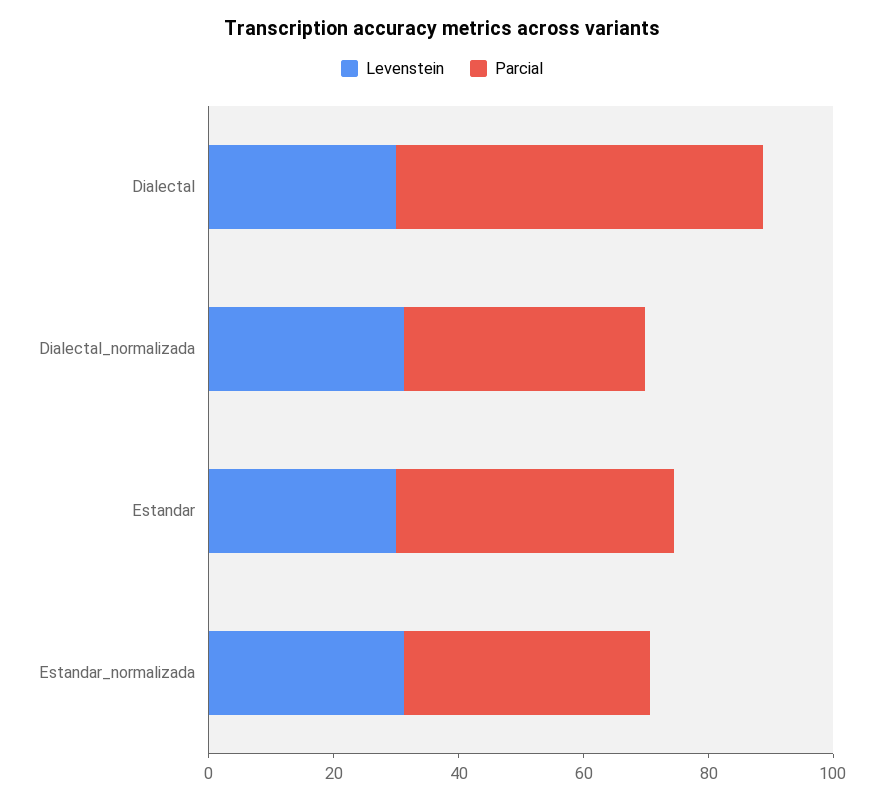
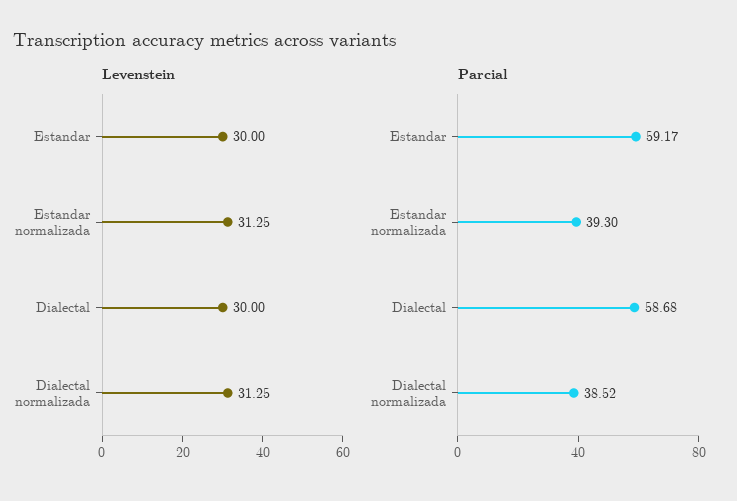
Parcial, Estandar: 45 -> 59.17

